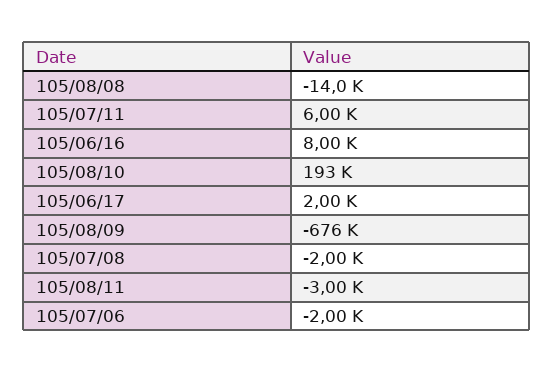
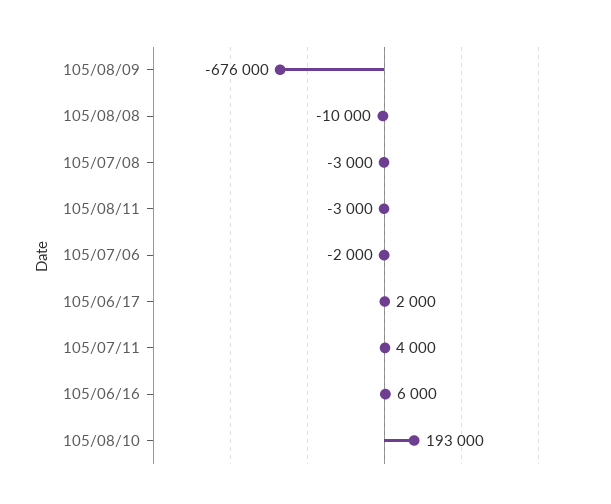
105/08/08: -14000 -> -10000
105/07/11: 6000 -> 4000
105/06/16: 8000 -> 6000
105/07/08: -2000 -> -3000

